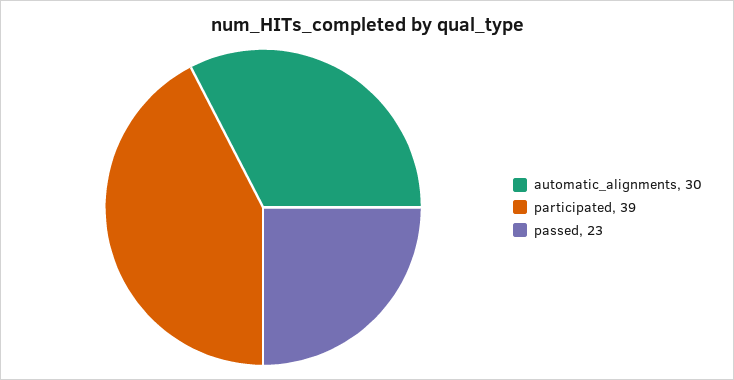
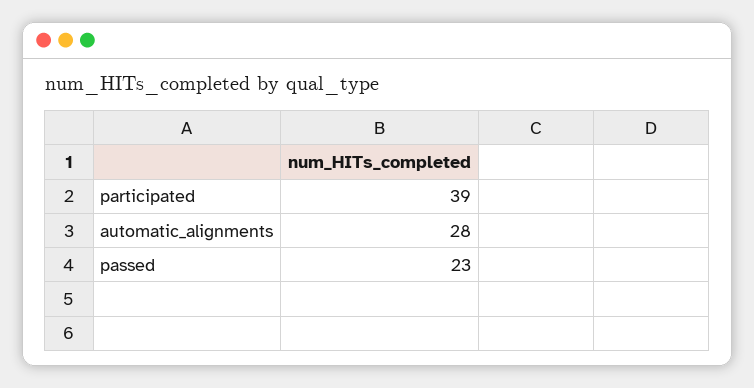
automatic_alignments: 30 -> 28

